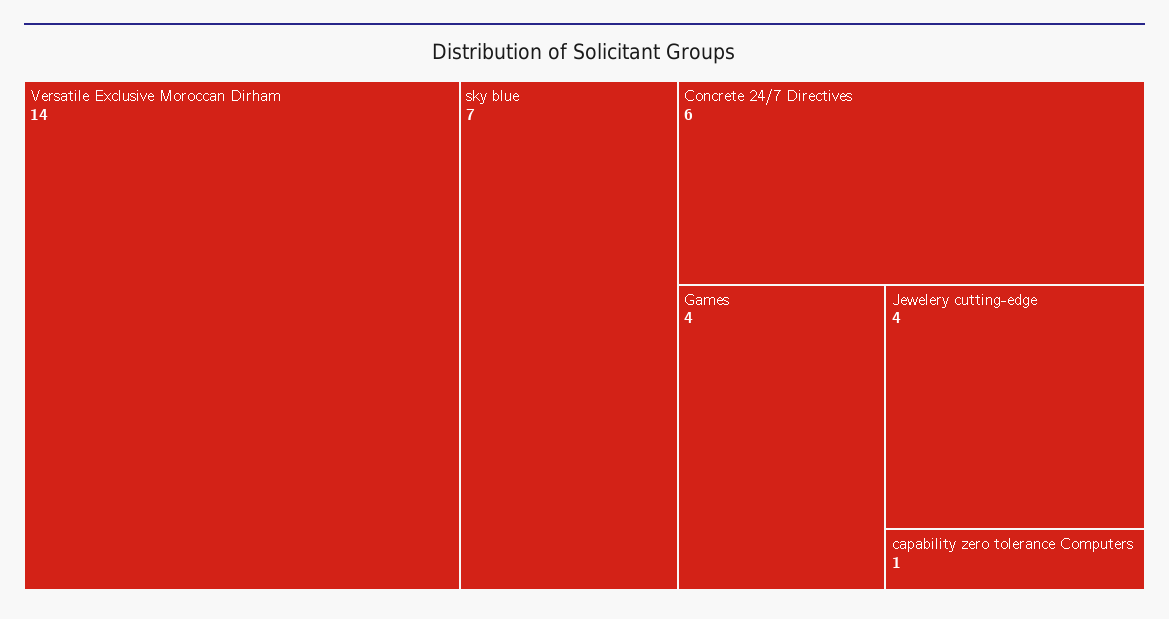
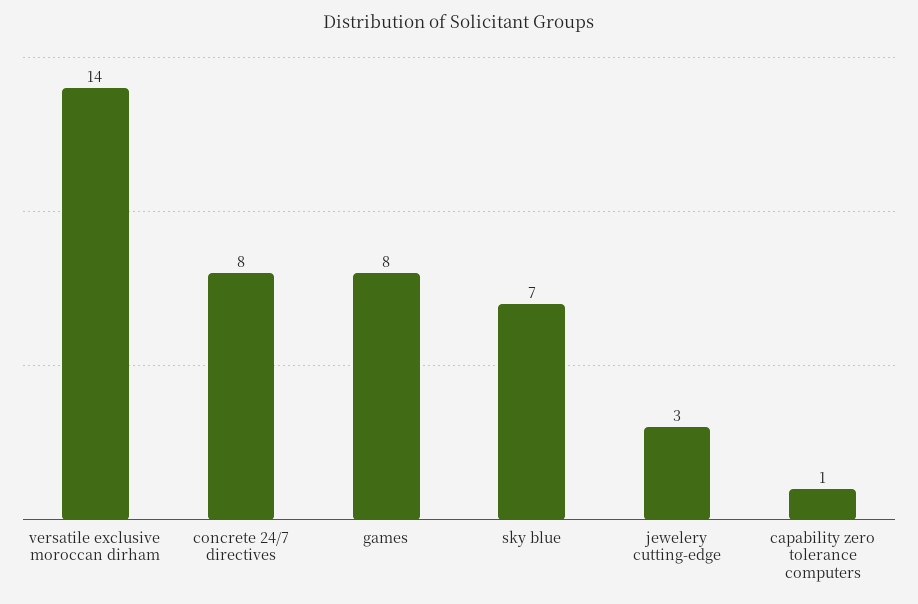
Concrete 24/7 Directives: 6 -> 8
Games: 4 -> 8
Jewelery cutting-edge: 4 -> 3

